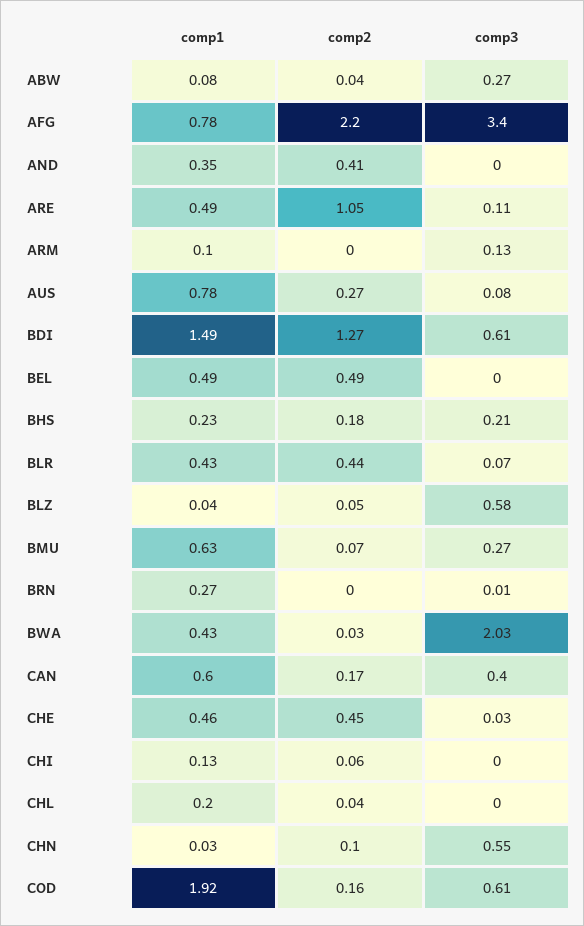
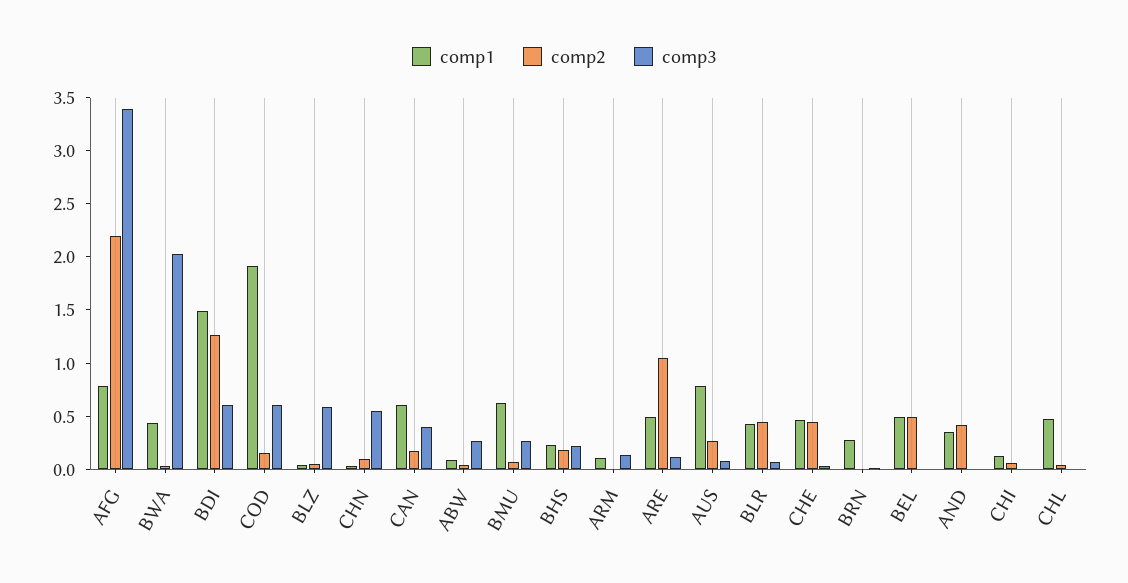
comp1, CHL: 0.2 -> 0.5

